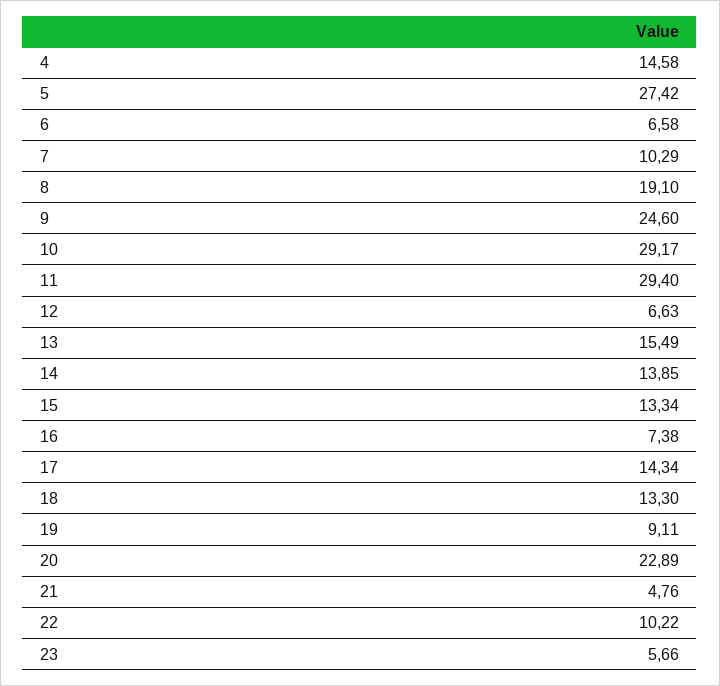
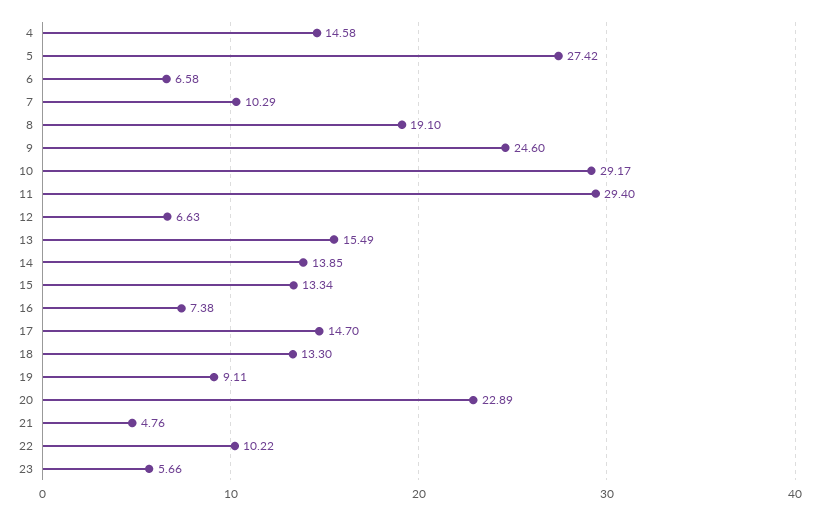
17: 14.34 -> 14.7

